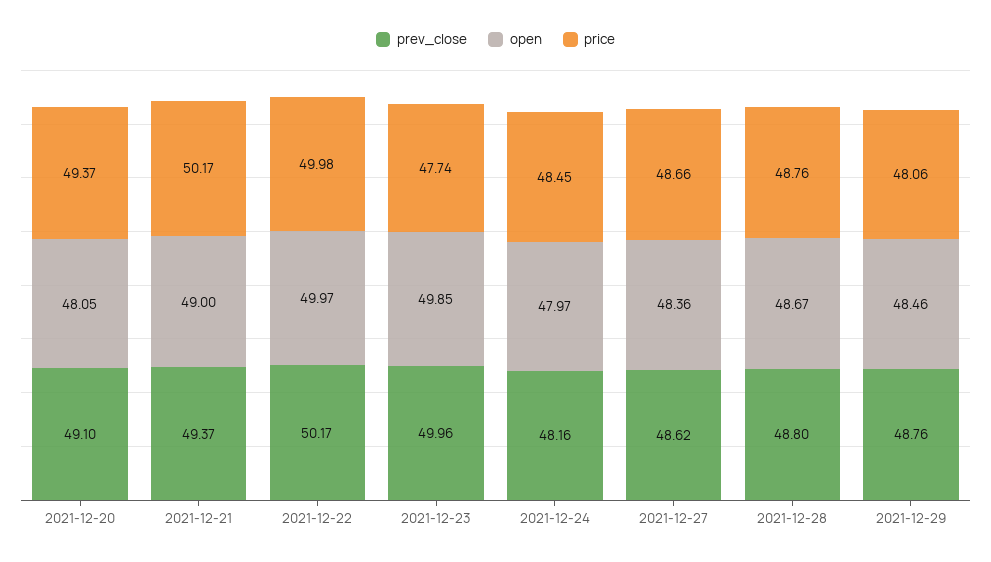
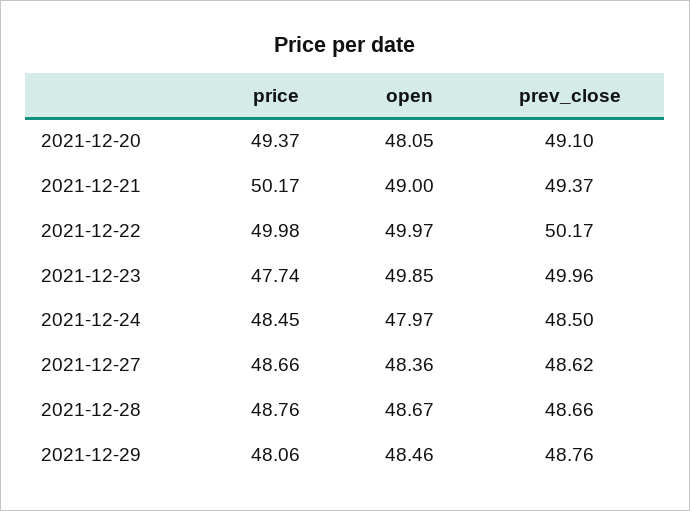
prev_close, 2021-12-24: 48.16 -> 48.5
prev_close, 2021-12-28: 48.8 -> 48.66

